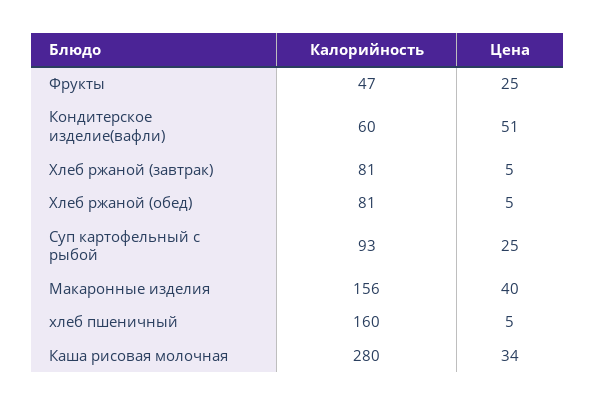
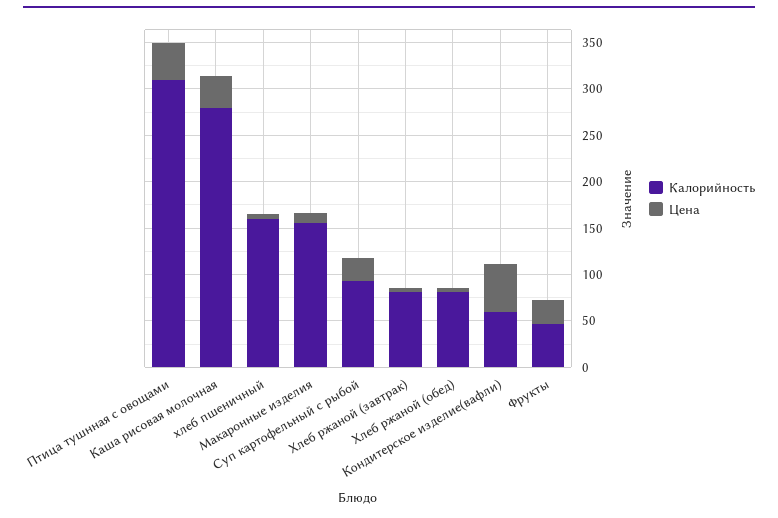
Цена, Макаронные изделия: 40 -> 10
Калорийность, Птица тушнная с овощами: none -> 310
Цена, Птица тушнная с овощами: none -> 40

